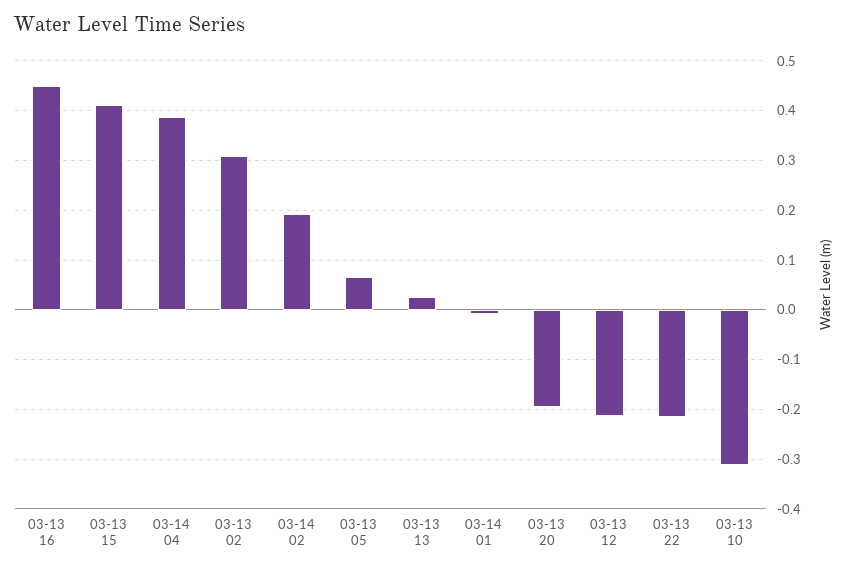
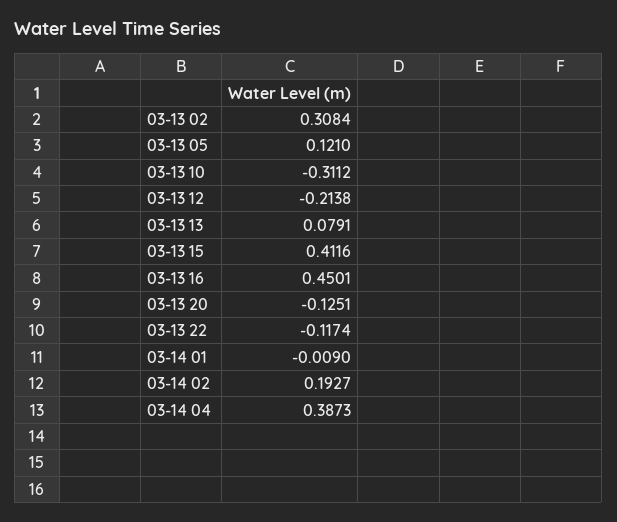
03-13 05: 0.06 -> 0.121
03-13 13: 0.02 -> 0.0791
03-13 20: -0.2 -> -0.1251
03-13 22: -0.22 -> -0.1174

